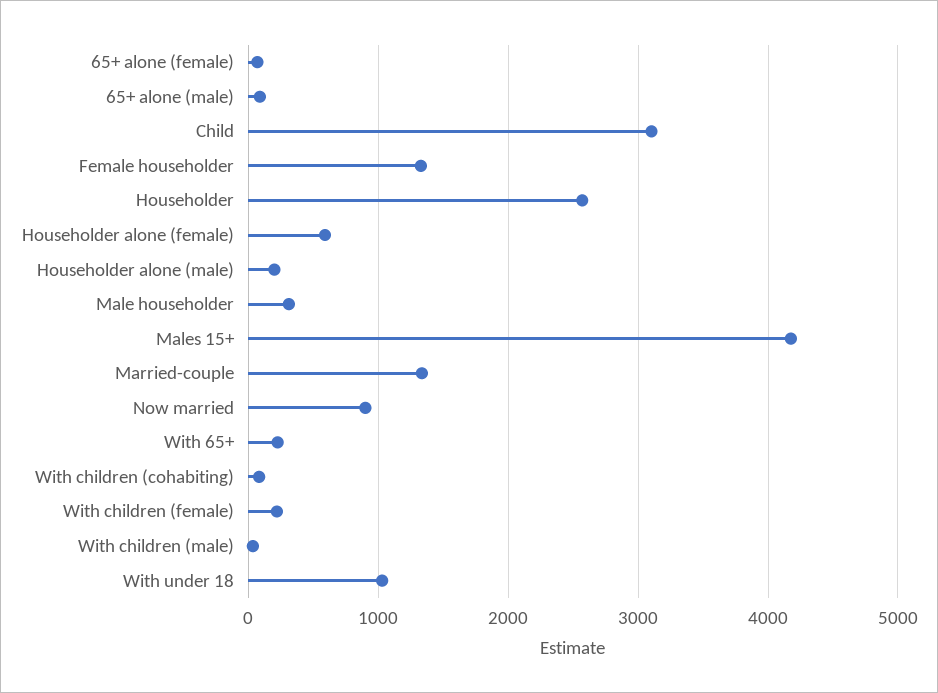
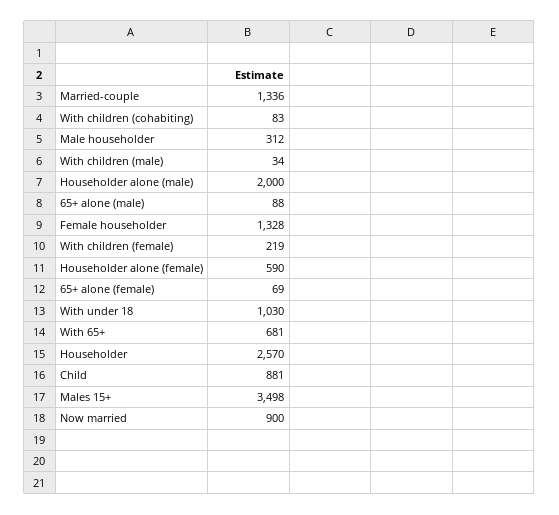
Child: 3100 -> 881
Householder alone (male): 200 -> 2000
Males 15+: 4200 -> 3498
With 65+: 200 -> 681

